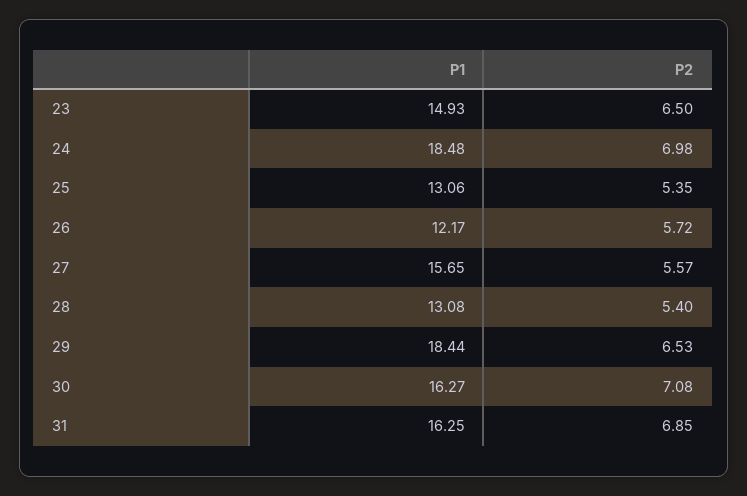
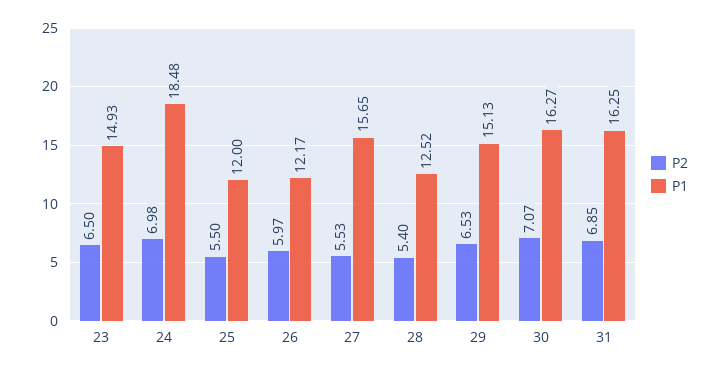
P1, 25: 13.06 -> 12
P2, 25: 5.35 -> 5.5
P2, 26: 5.72 -> 5.97
P2, 27: 5.57 -> 5.53
P1, 28: 13.08 -> 12.52
P1, 29: 18.44 -> 15.13
P2, 30: 7.08 -> 7.07

